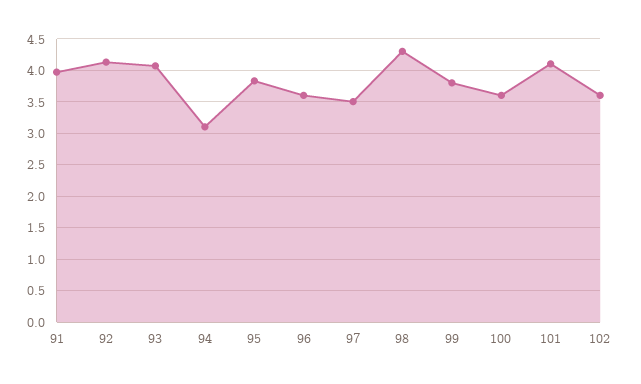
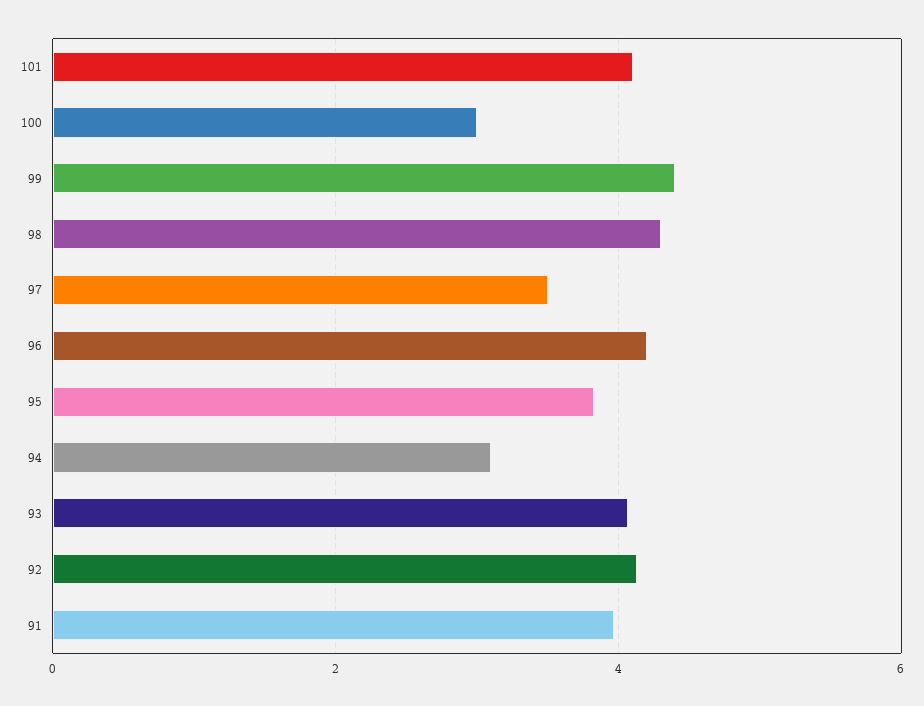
96: 3.6 -> 4.2
99: 3.8 -> 4.4
100: 3.6 -> 3
102: 3.6 -> none

